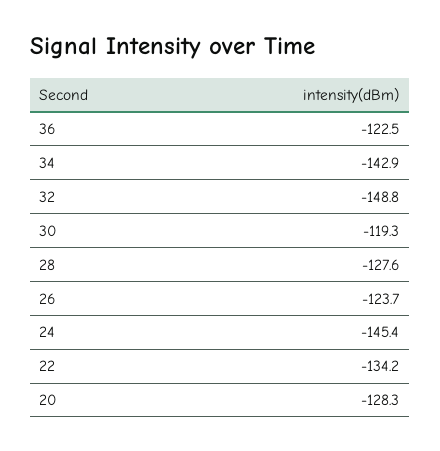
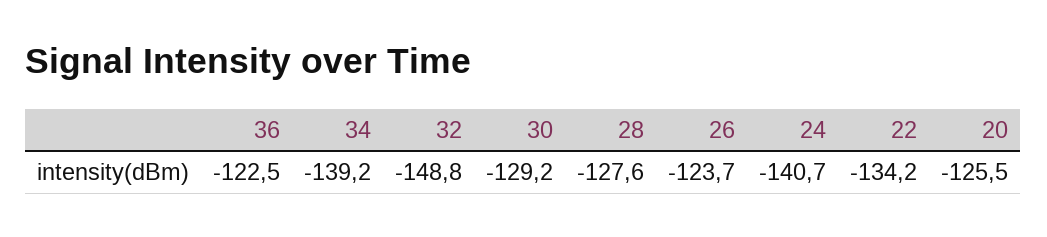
34: -142.9 -> -139.2
30: -119.3 -> -129.2
24: -145.4 -> -140.7
20: -128.3 -> -125.5

